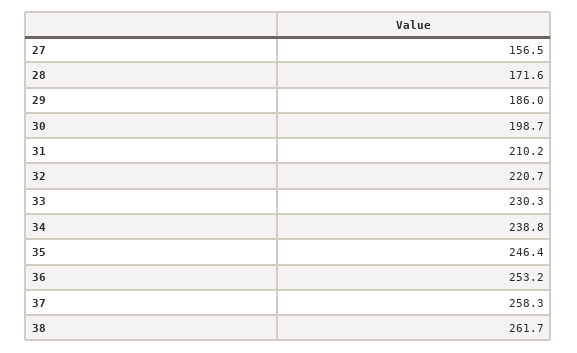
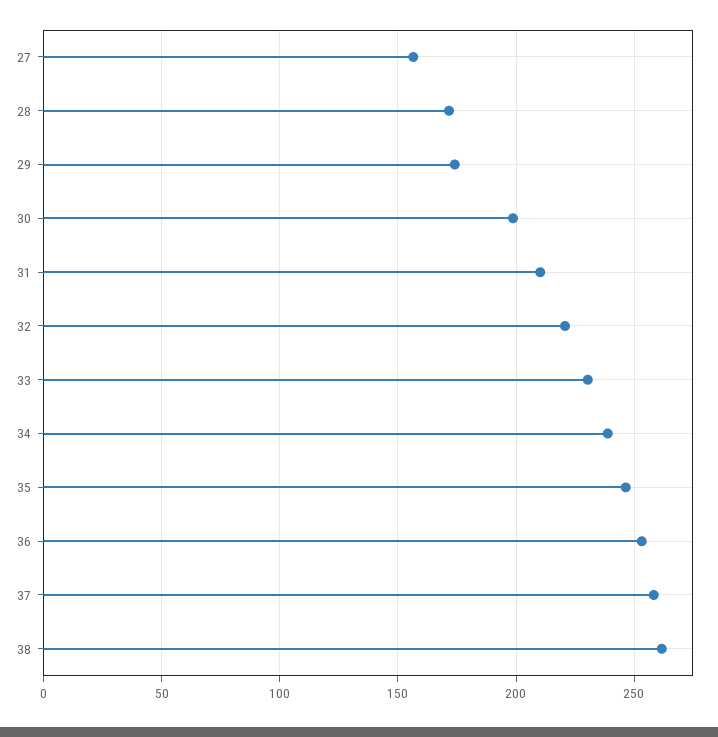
29: 186 -> 175

